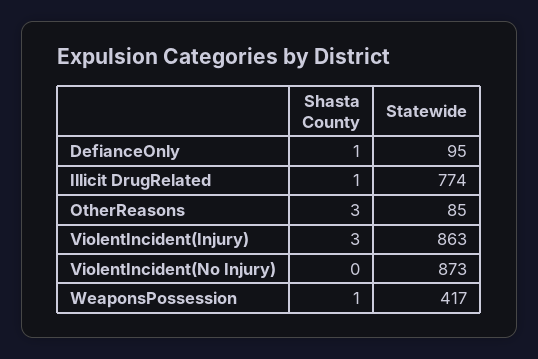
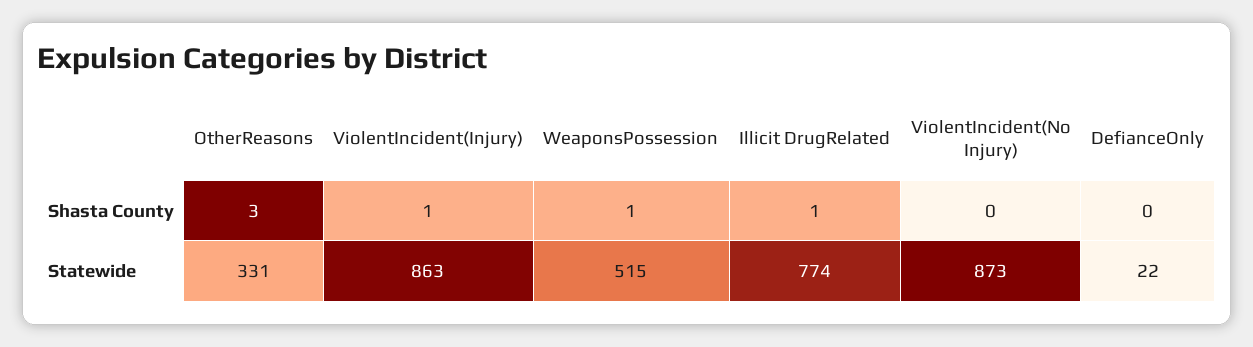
Shasta County, DefianceOnly: 1 -> 0
Statewide, DefianceOnly: 95 -> 22
Statewide, OtherReasons: 85 -> 331
Shasta County, ViolentIncident(Injury): 3 -> 1
Statewide, WeaponsPossession: 417 -> 515

